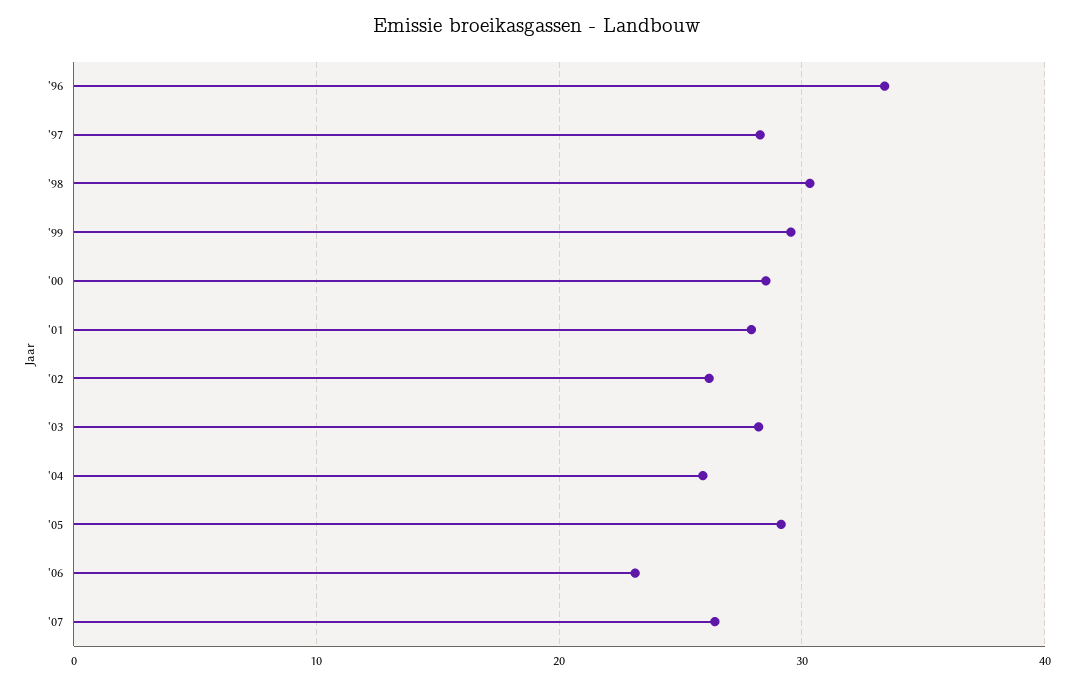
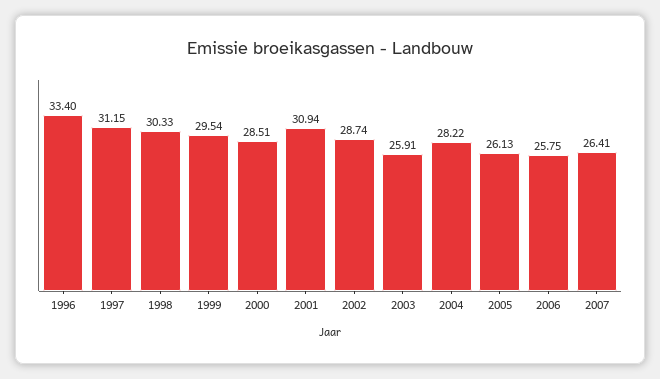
'97: 28 -> 31.15
'01: 28 -> 30.94
'02: 26 -> 28.74
'03: 28 -> 25.91
'04: 26 -> 28.22
'05: 29 -> 26.13
'06: 23 -> 25.75

